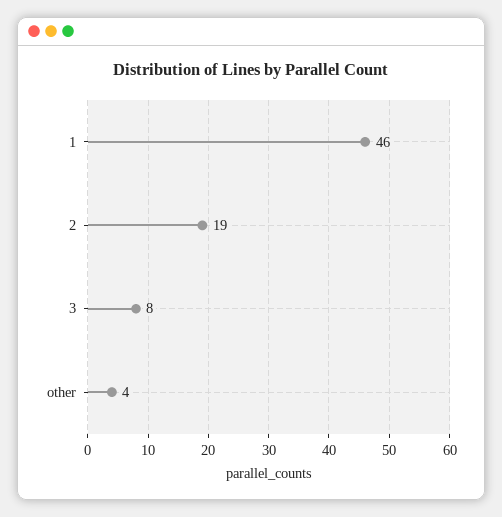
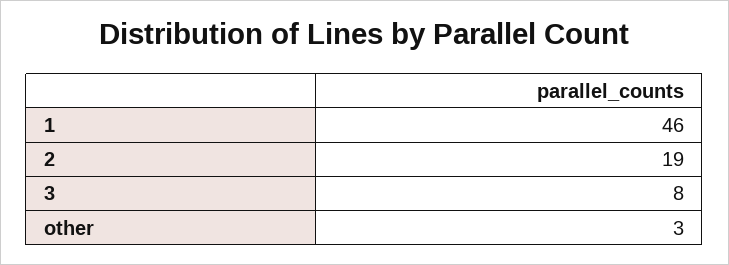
other: 4 -> 3

